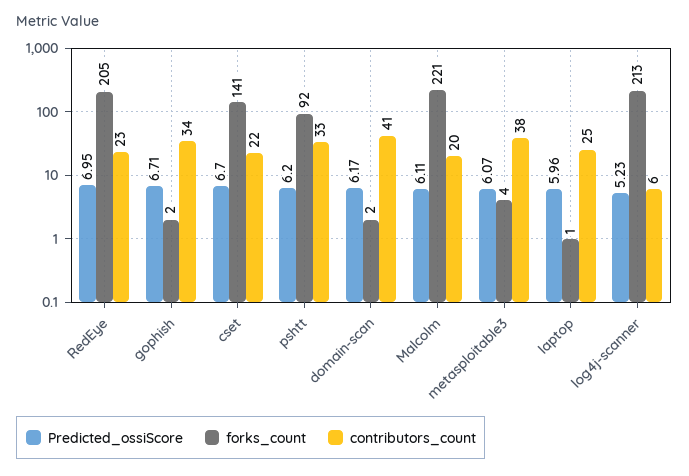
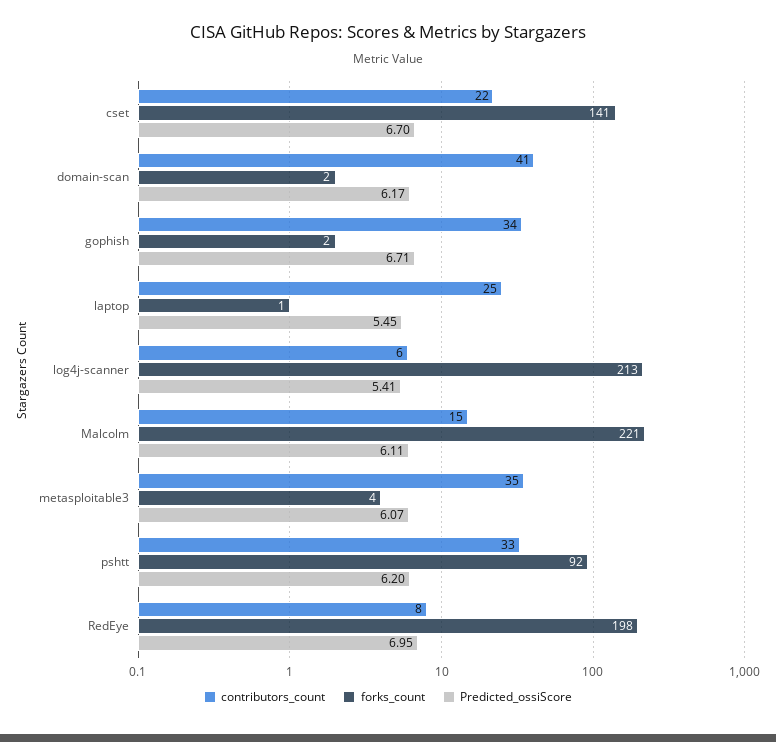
forks_count, RedEye: 205 -> 198
contributors_count, RedEye: 23 -> 8
contributors_count, Malcolm: 20 -> 15
contributors_count, metasploitable3: 38 -> 35
Predicted_ossiScore, laptop: 5.96 -> 5.45
Predicted_ossiScore, log4j-scanner: 5.23 -> 5.41

